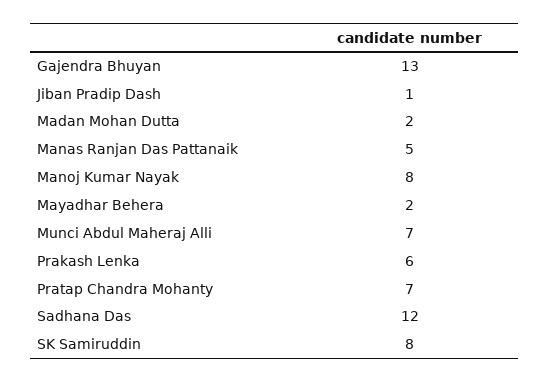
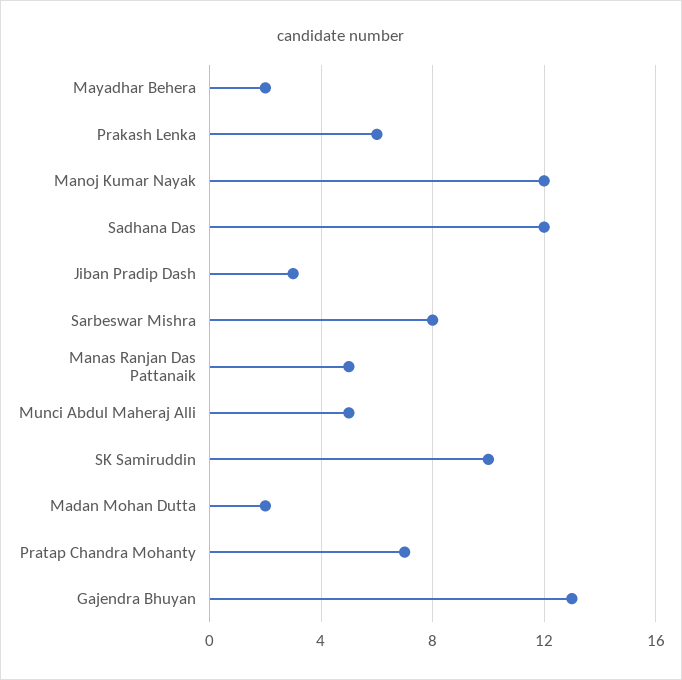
Jiban Pradip Dash: 1 -> 3
Manoj Kumar Nayak: 8 -> 12
Munci Abdul Maheraj Alli: 7 -> 5
SK Samiruddin: 8 -> 10
Sarbeswar Mishra: none -> 8

